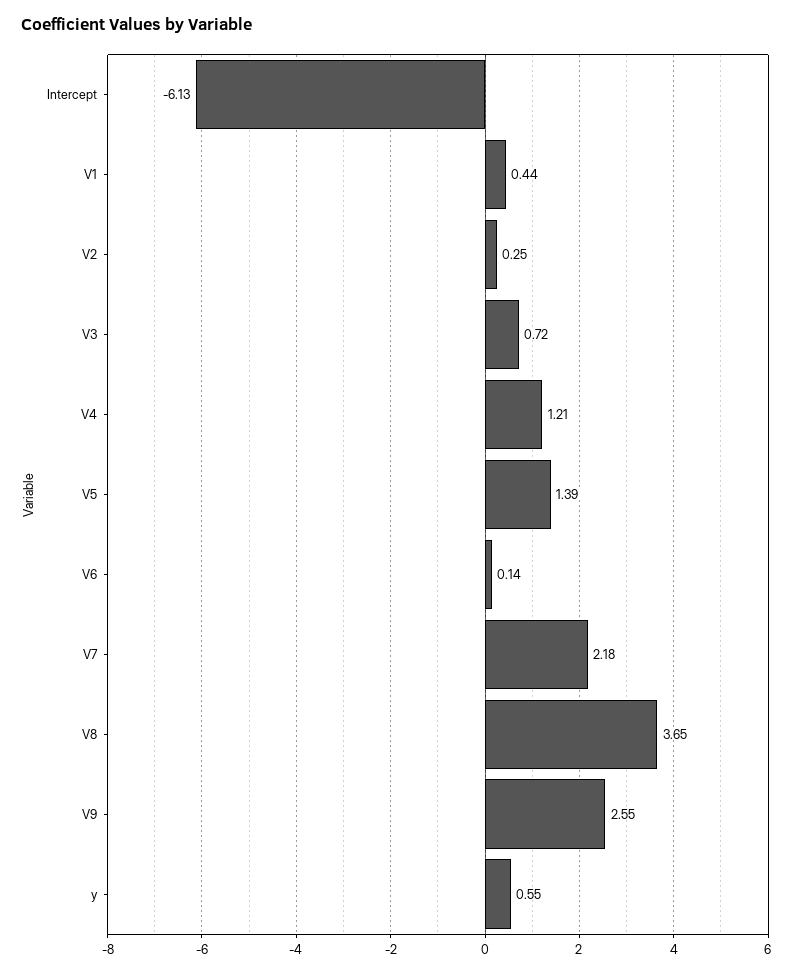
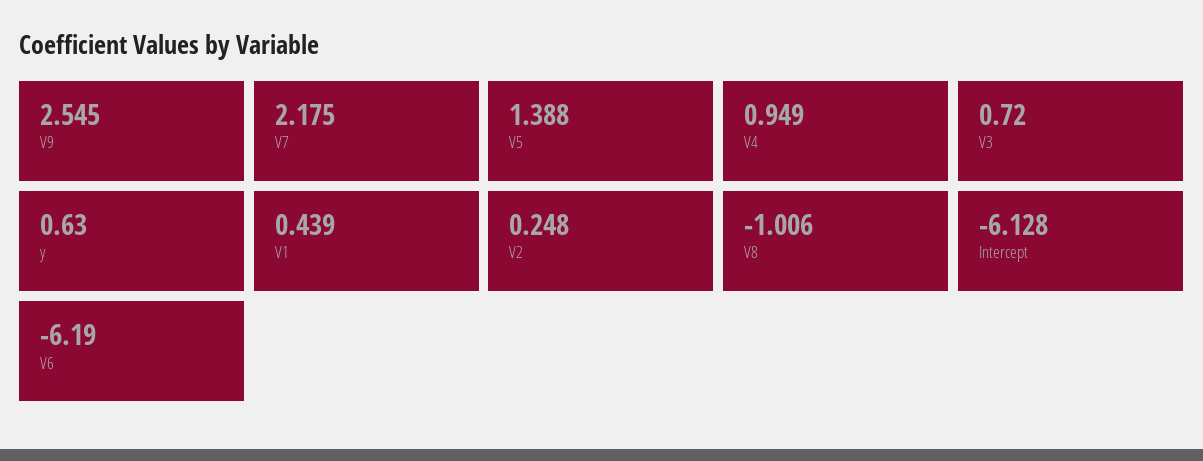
V4: 1.21 -> 0.949
V6: 0.14 -> -6.19
V8: 3.65 -> -1.006
y: 0.55 -> 0.63

